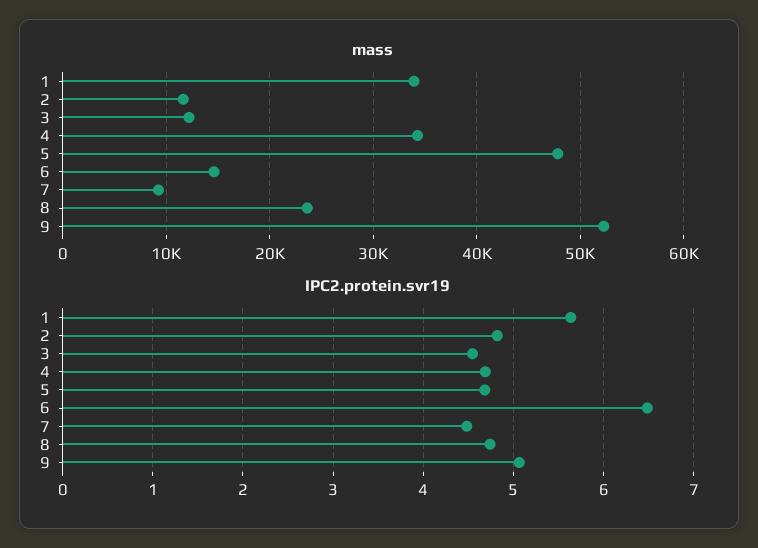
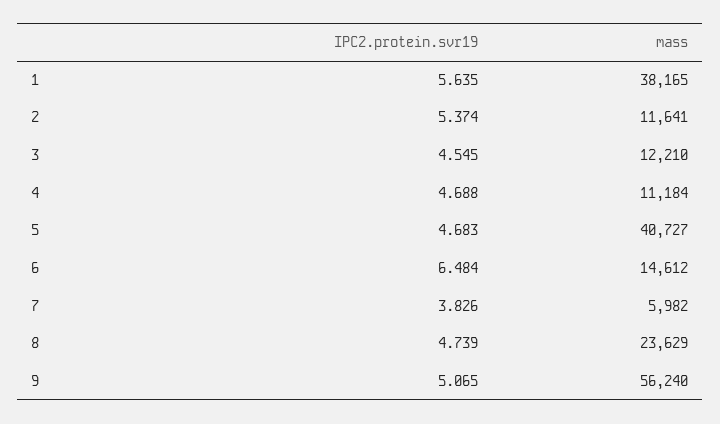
mass, 1: 34000 -> 38165
mass, 4: 34000 -> 11184
mass, 5: 48000 -> 40727
mass, 7: 9000 -> 5982
mass, 9: 52000 -> 56240
IPC2.protein.svr19, 2: 4.8 -> 5.374
IPC2.protein.svr19, 7: 4.5 -> 3.826

